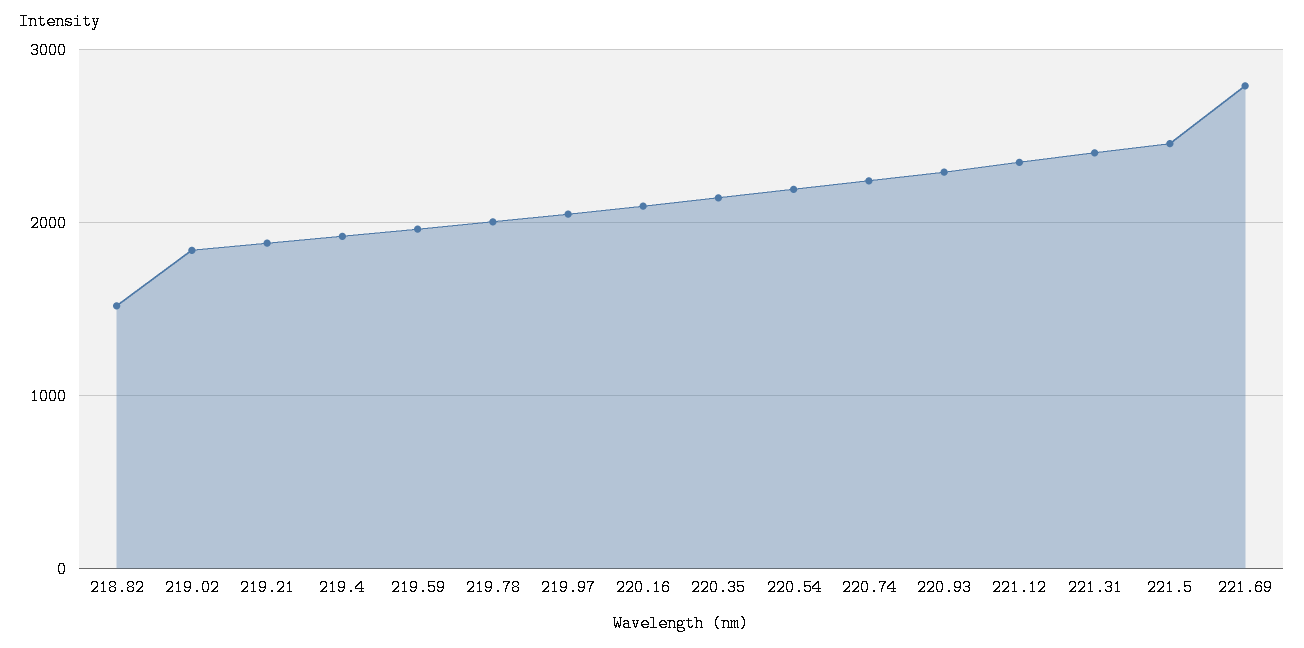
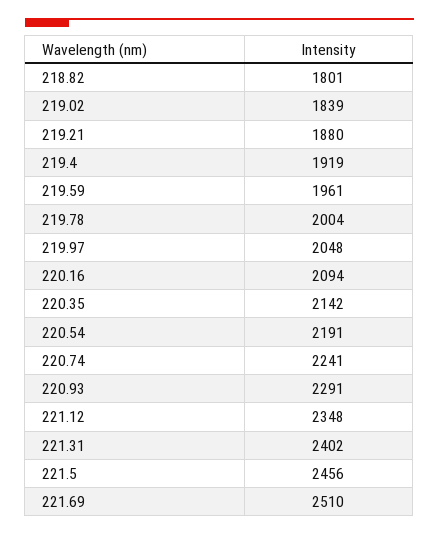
218.82: 1500 -> 1801
221.69: 2800 -> 2510

